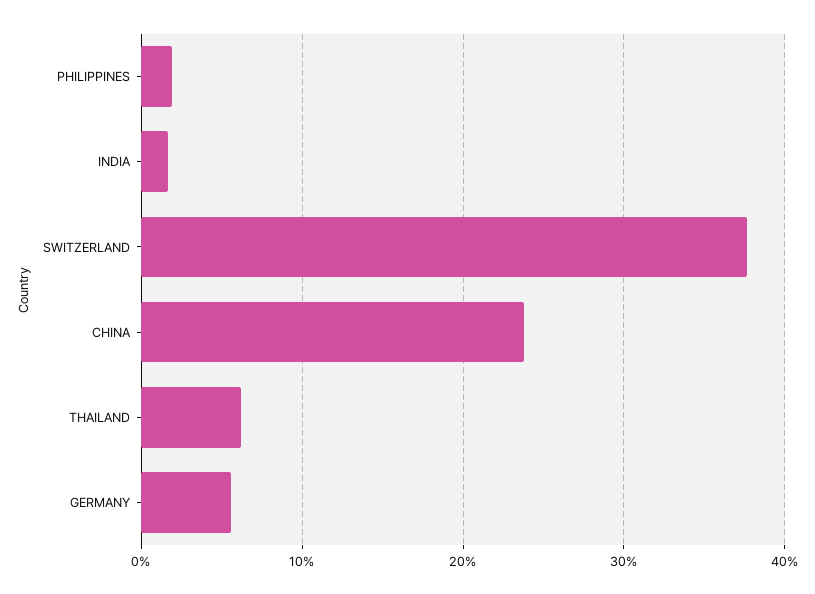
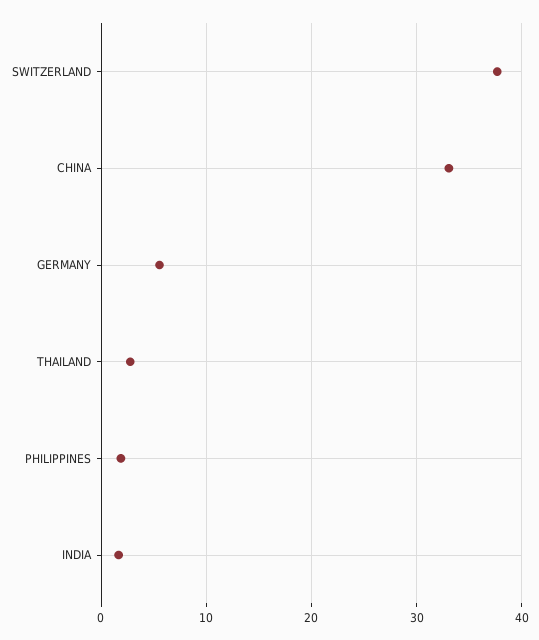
CHINA: 24 -> 33
THAILAND: 6 -> 3

